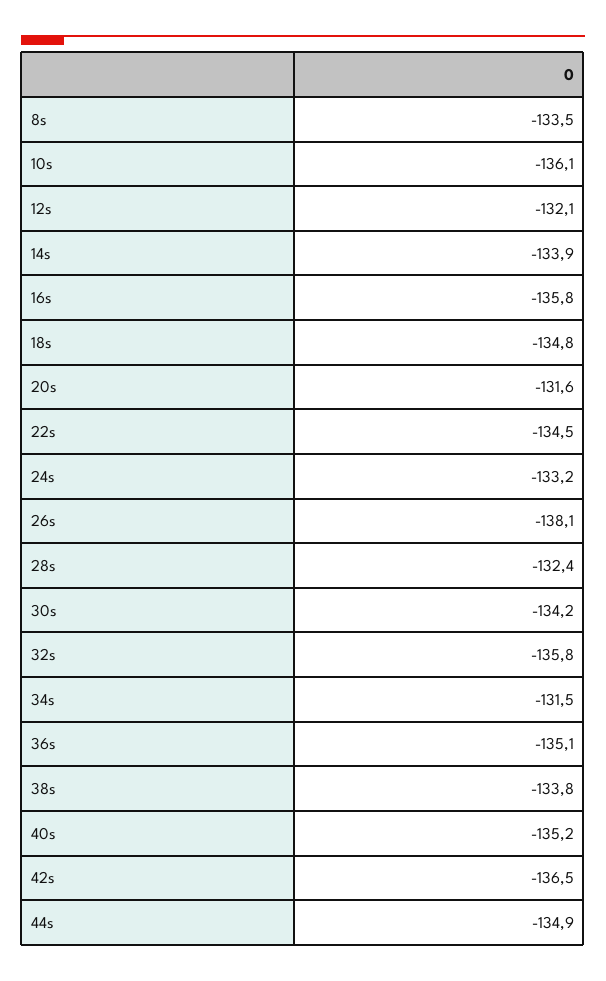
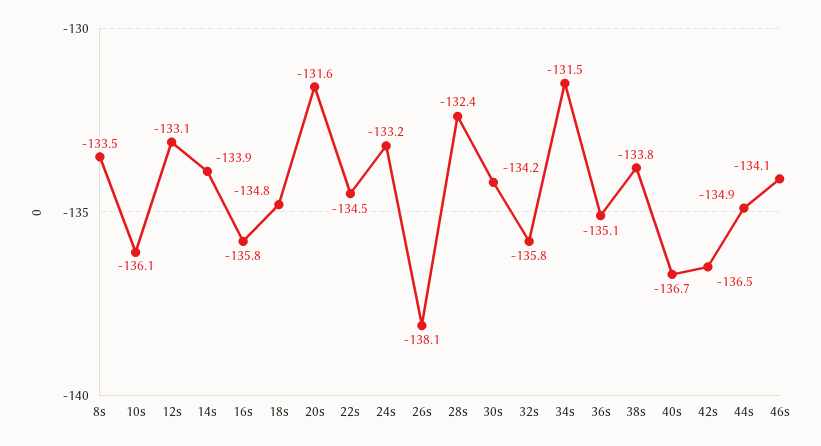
12s: -132.1 -> -133.1
40s: -135.2 -> -136.7
46s: none -> -134.1

